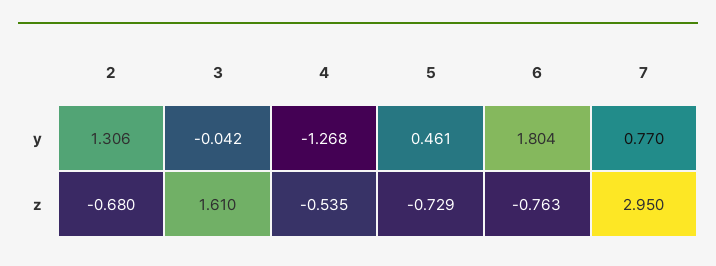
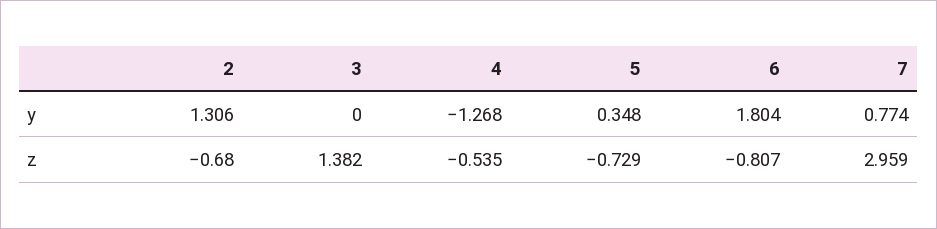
3, y: -0.042 -> 0
5, y: 0.461 -> 0.348
7, y: 0.77 -> 0.774
3, z: 1.61 -> 1.382
6, z: -0.763 -> -0.807
7, z: 2.95 -> 2.959

